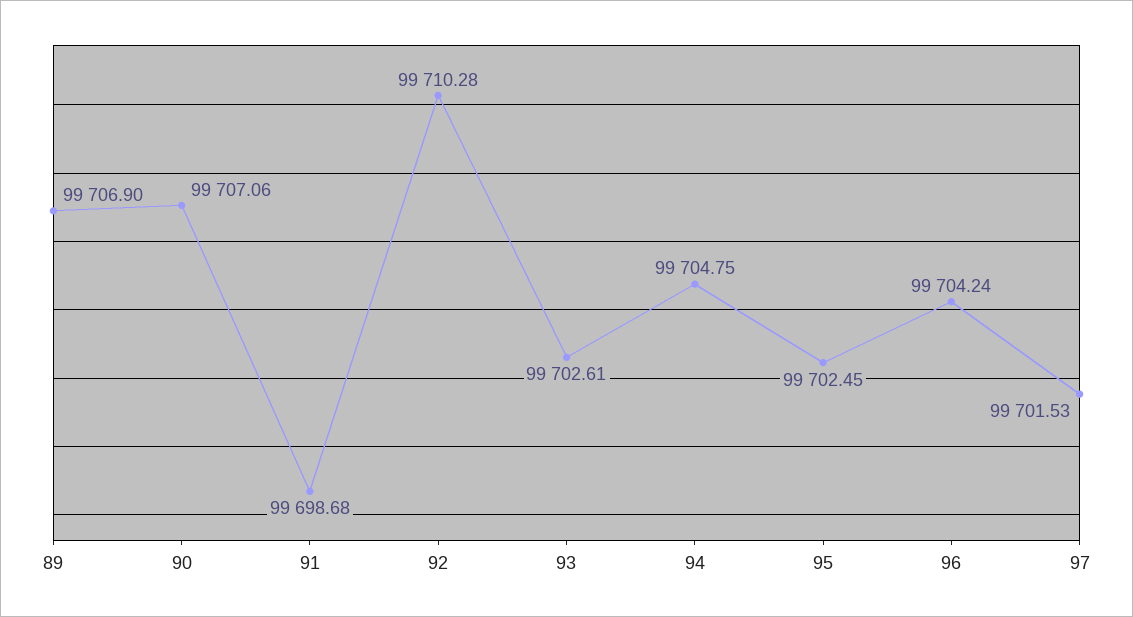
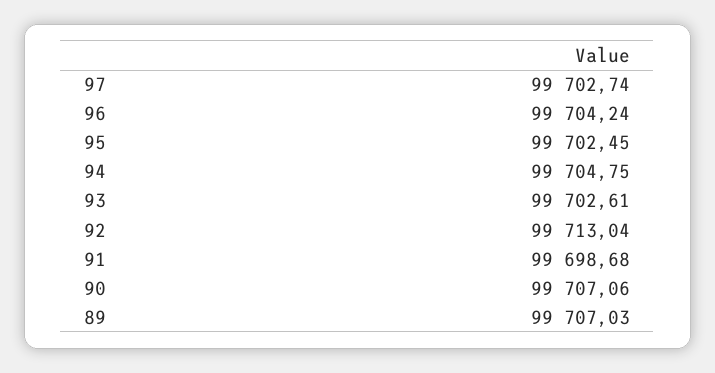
89: 99706.9 -> 99707.03
92: 99710.28 -> 99713.04
97: 99701.53 -> 99702.74

